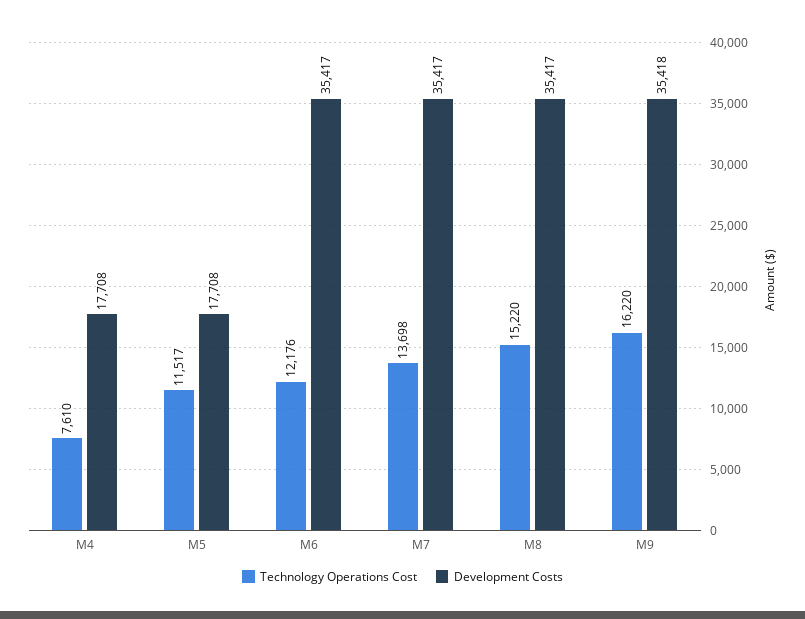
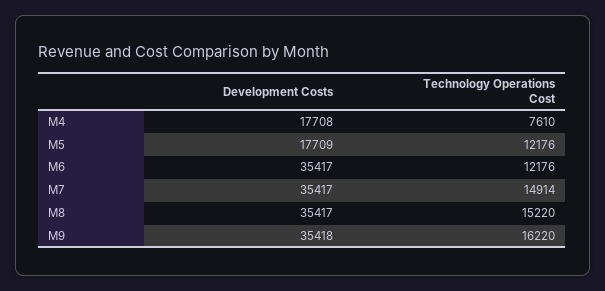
Technology Operations Cost, M5: 11517 -> 12176
Development Costs, M5: 17708 -> 17709
Technology Operations Cost, M7: 13698 -> 14914

